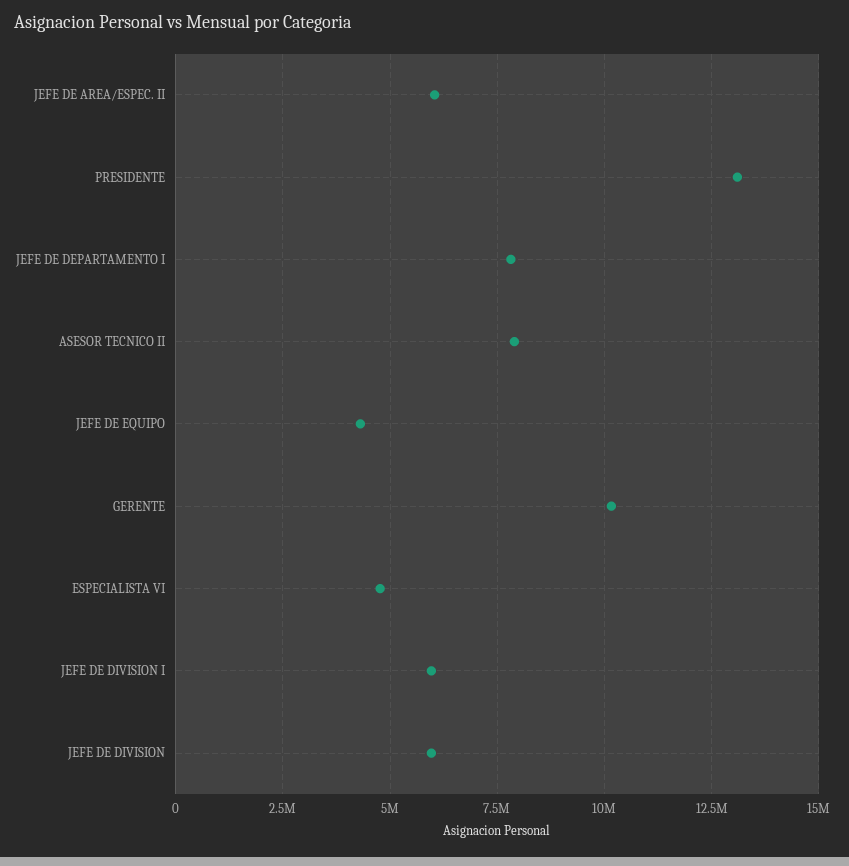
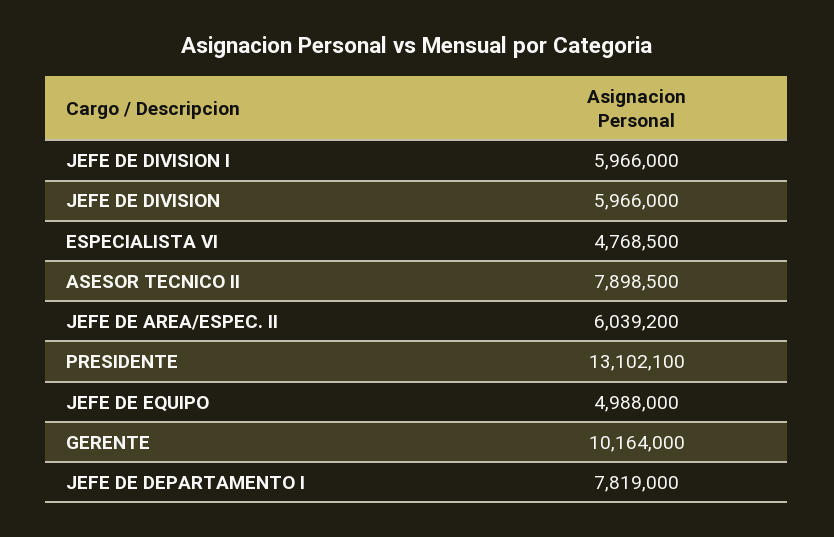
JEFE DE EQUIPO: 4250000 -> 4988000

